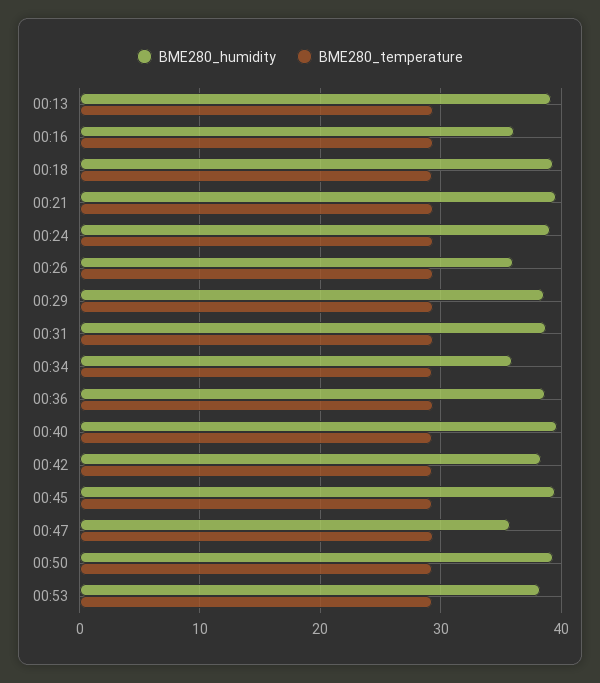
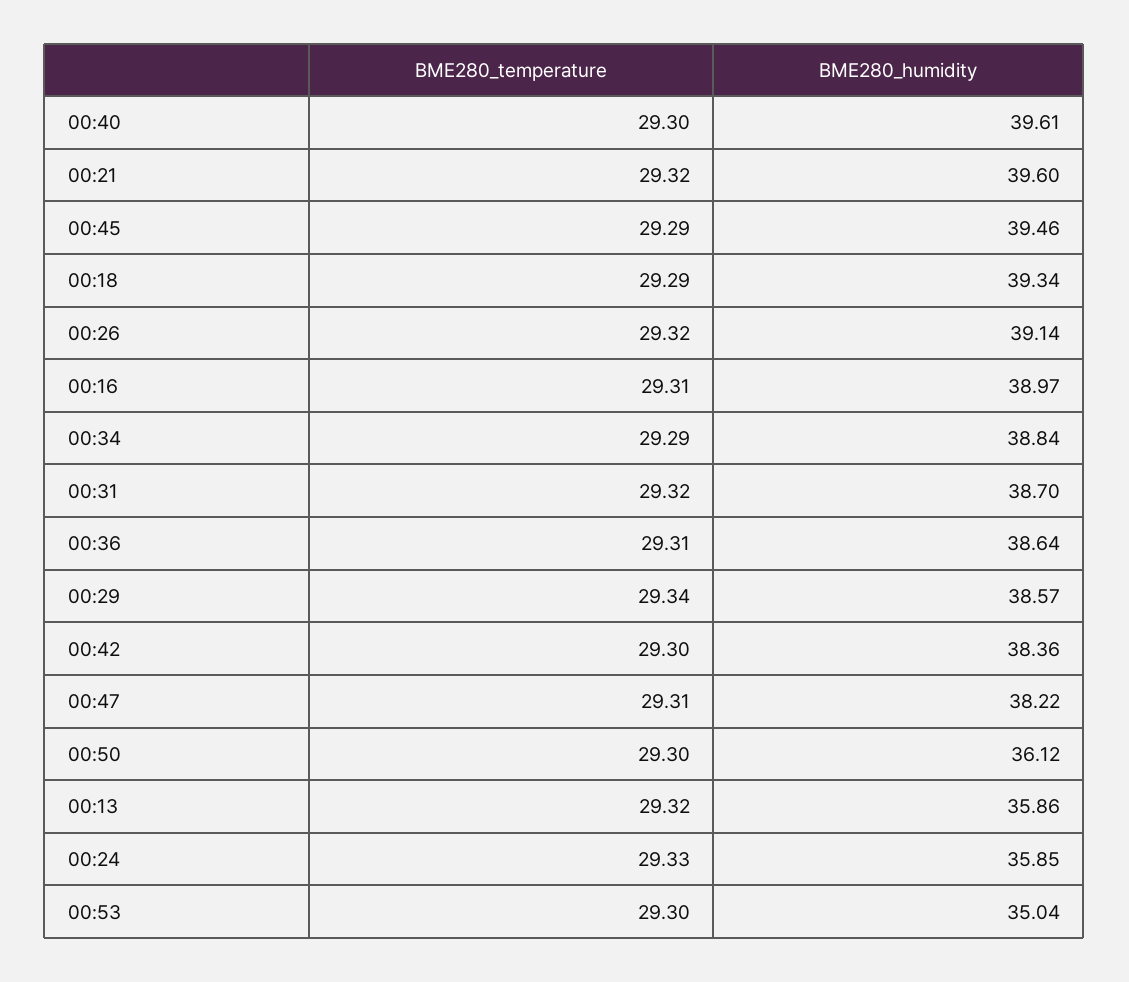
BME280_humidity, 00:13: 39 -> 35.86
BME280_humidity, 00:16: 36 -> 38.97
BME280_humidity, 00:24: 39 -> 35.85
BME280_humidity, 00:26: 36 -> 39.14
BME280_humidity, 00:34: 36 -> 38.84
BME280_humidity, 00:47: 36 -> 38.22
BME280_humidity, 00:50: 39 -> 36.12
BME280_humidity, 00:53: 38 -> 35.04

